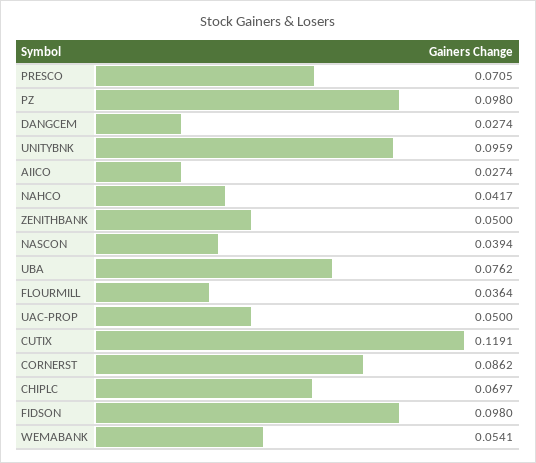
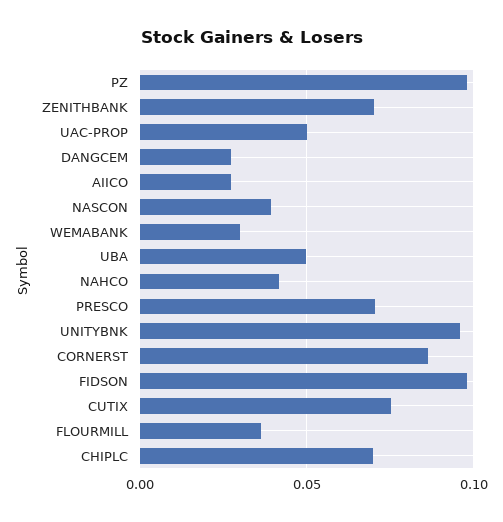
ZENITHBANK: 0.05 -> 0.07
UBA: 0.0762 -> 0.05
CUTIX: 0.1191 -> 0.075
WEMABANK: 0.0541 -> 0.03

